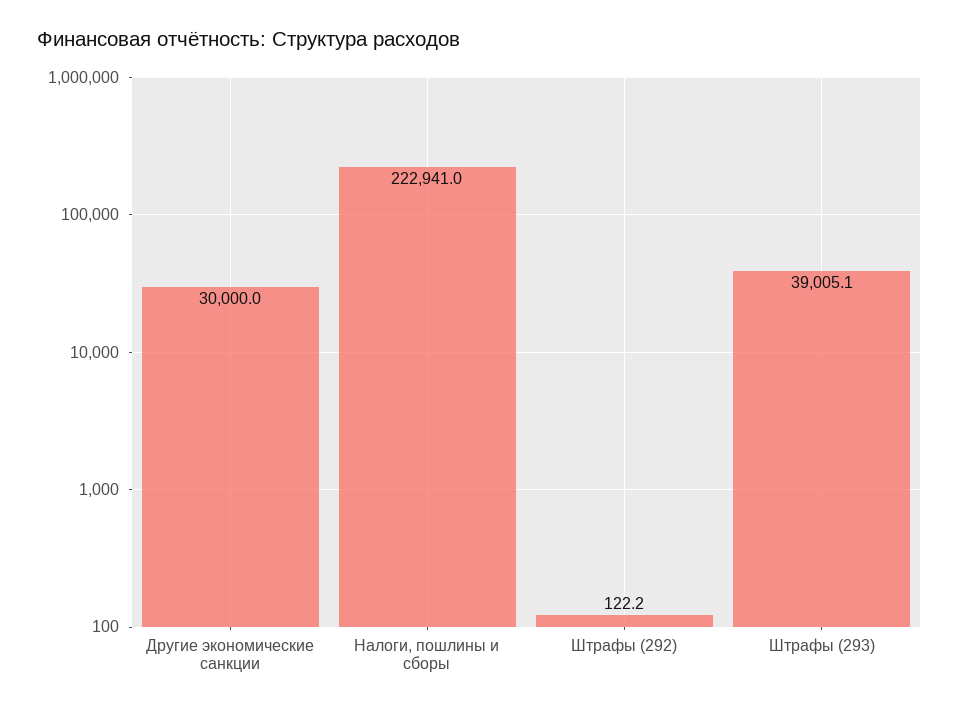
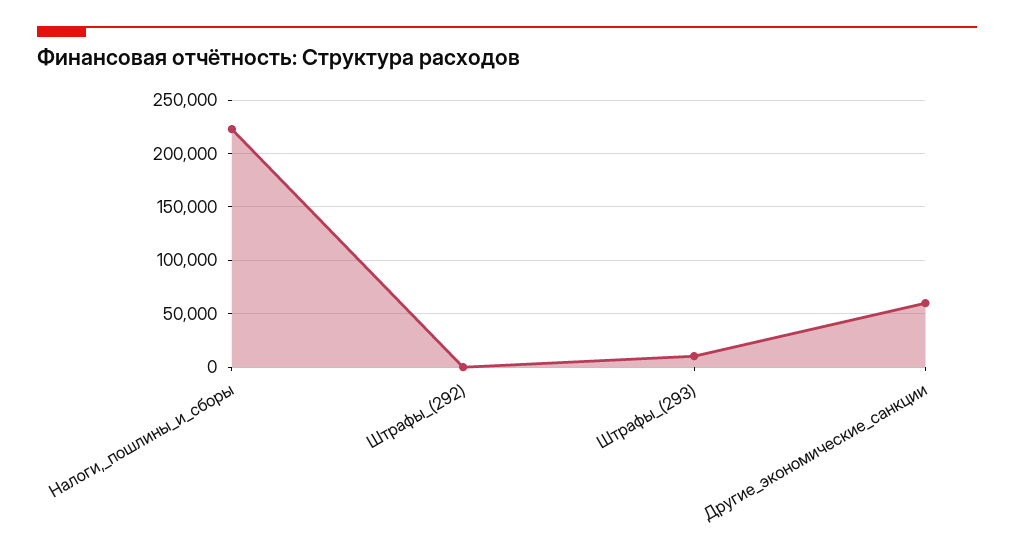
Другие экономические санкции: 30000 -> 60000
Штрафы (293): 39005.1 -> 10000

